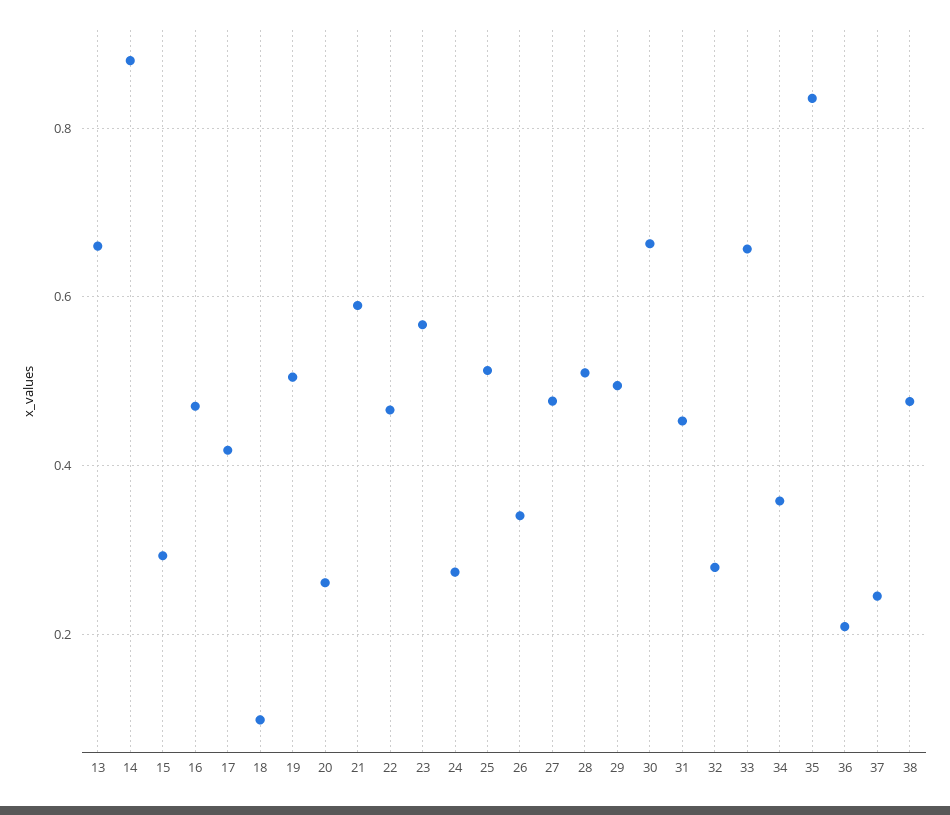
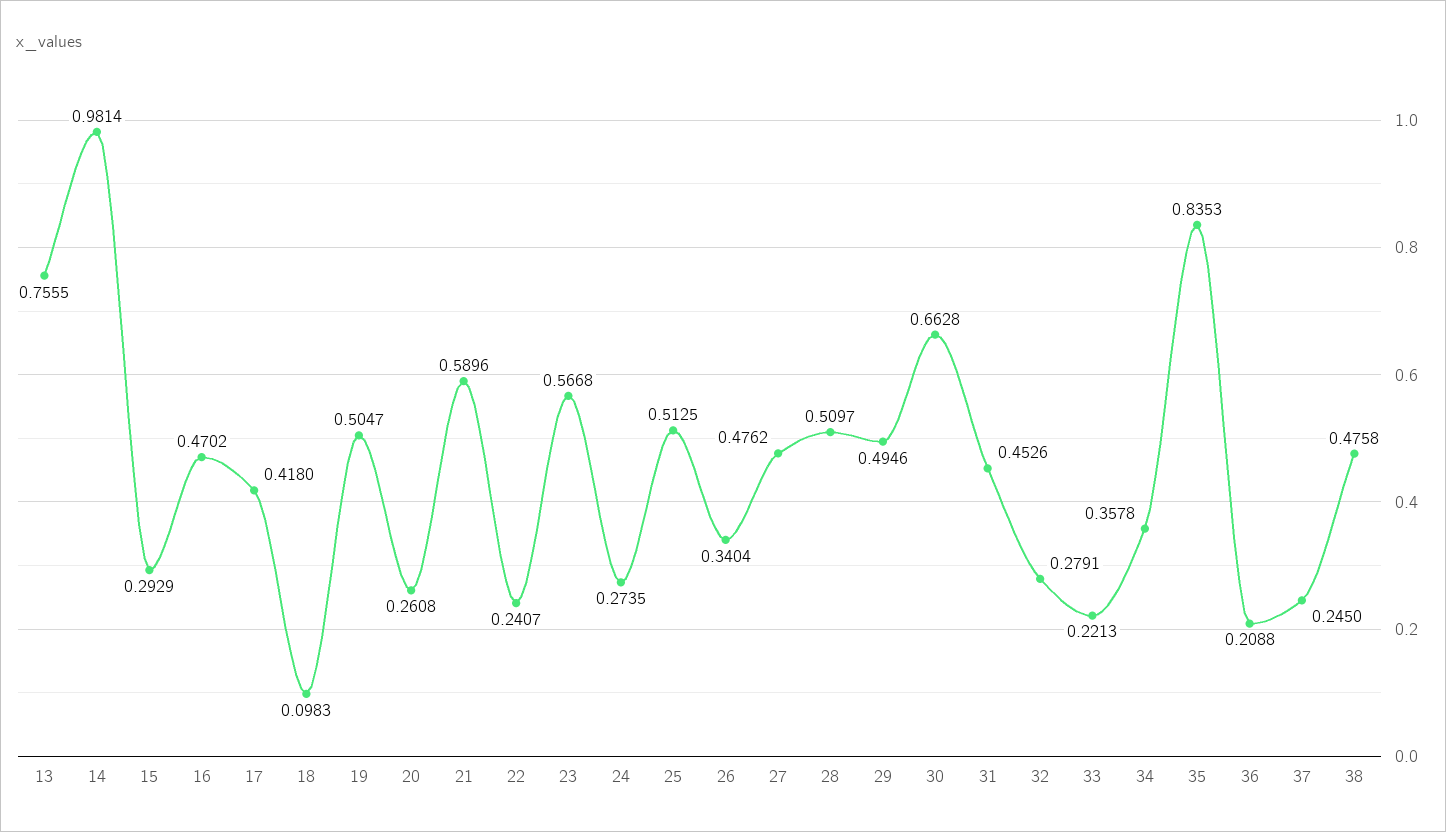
13: 0.66 -> 0.7555
14: 0.88 -> 0.9814
22: 0.46 -> 0.2407
33: 0.66 -> 0.2213

